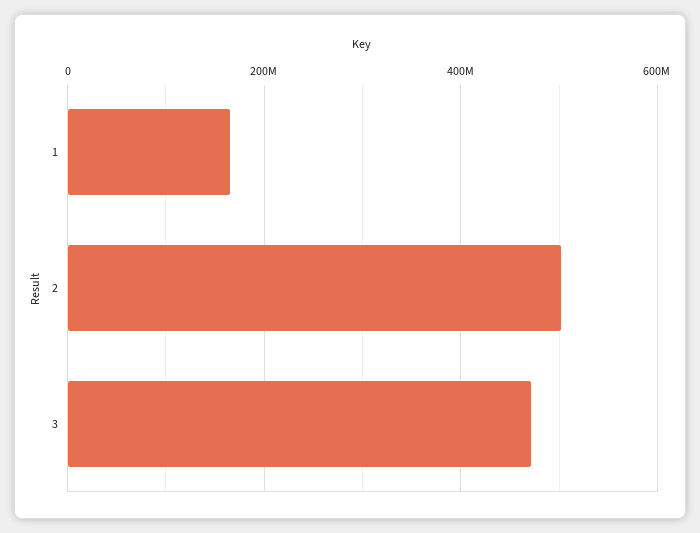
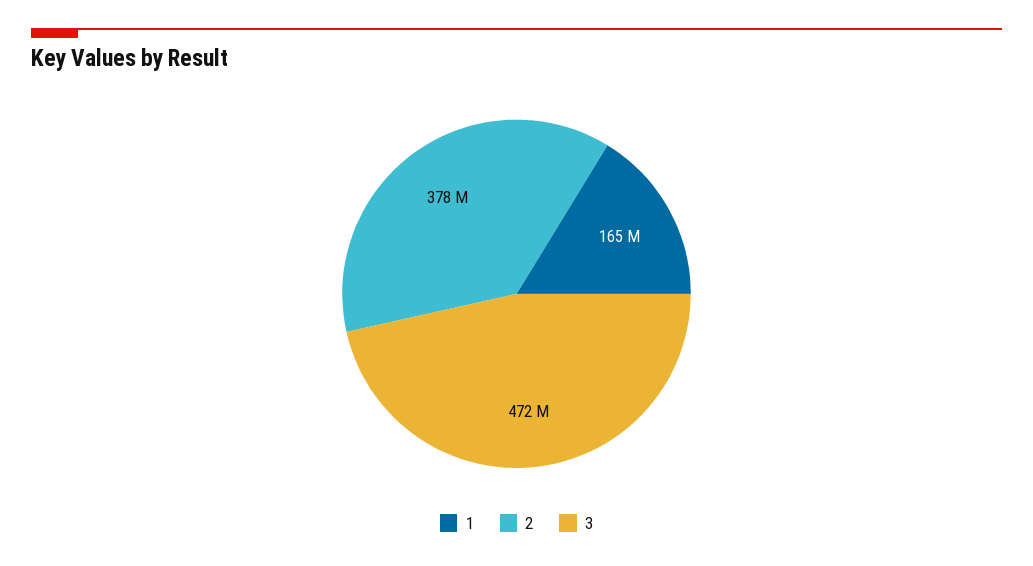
2: 500000000 -> 378000000

